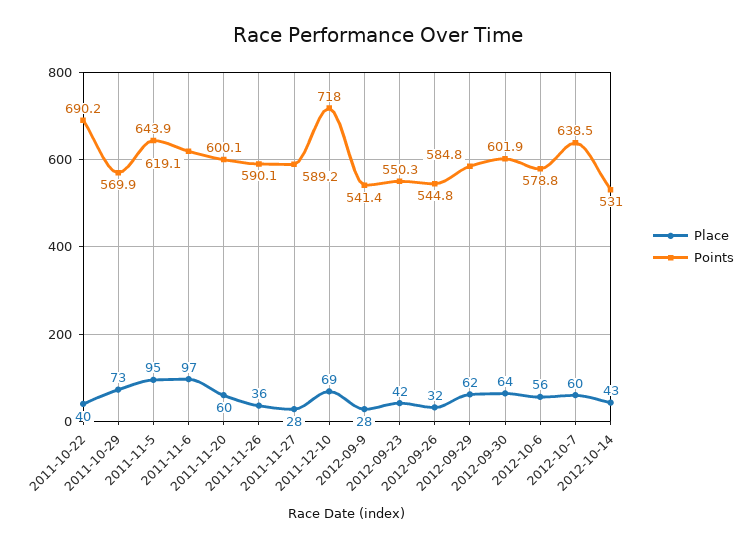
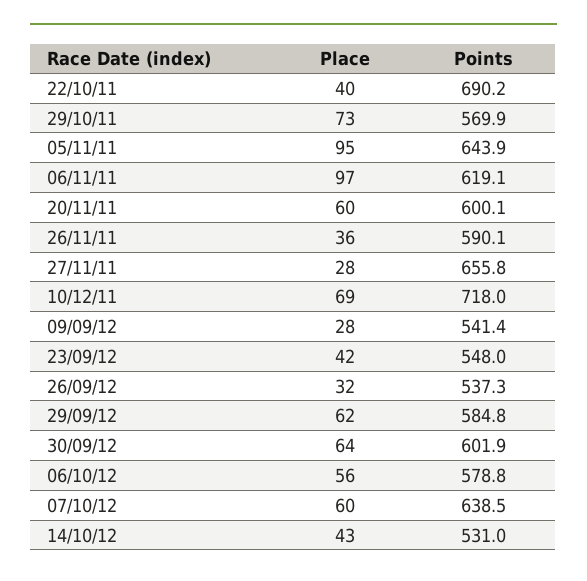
Points, 2011-11-27: 589.2 -> 655.8
Points, 2012-09-23: 550.3 -> 548
Points, 2012-09-26: 544.8 -> 537.3

